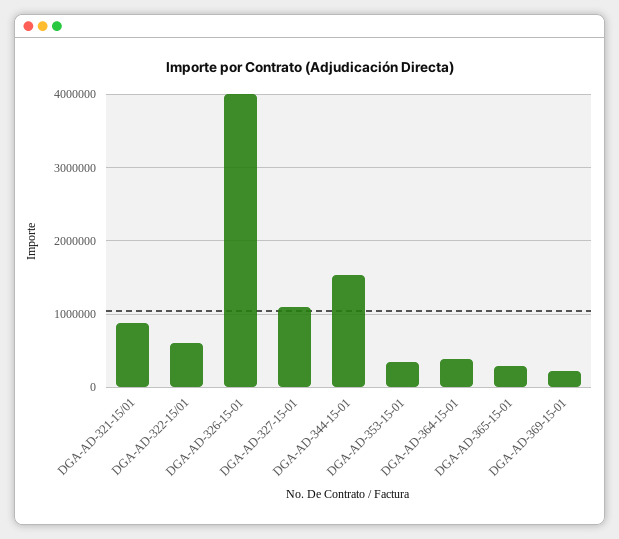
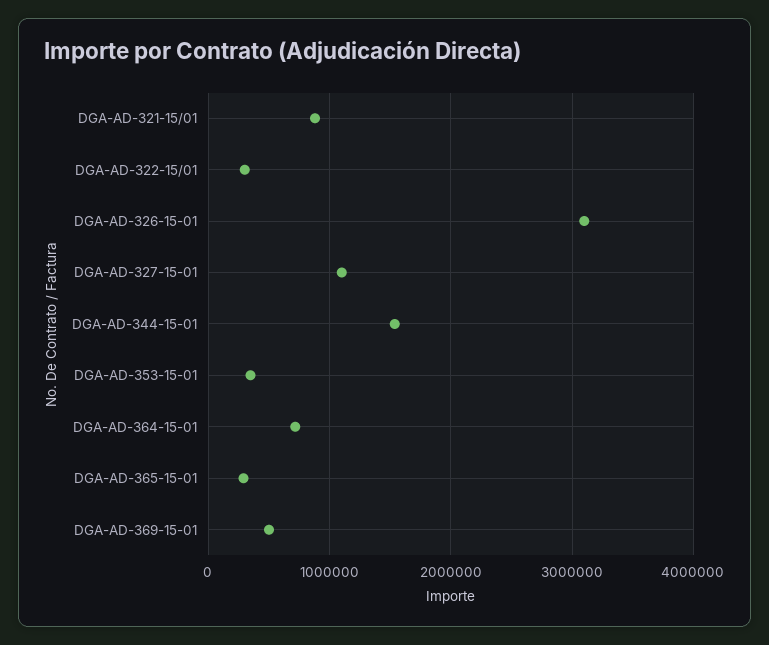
DGA-AD-322-15/01: 600000 -> 300000
DGA-AD-326-15-01: 4000000 -> 3100000
DGA-AD-364-15-01: 400000 -> 700000
DGA-AD-369-15-01: 200000 -> 500000

